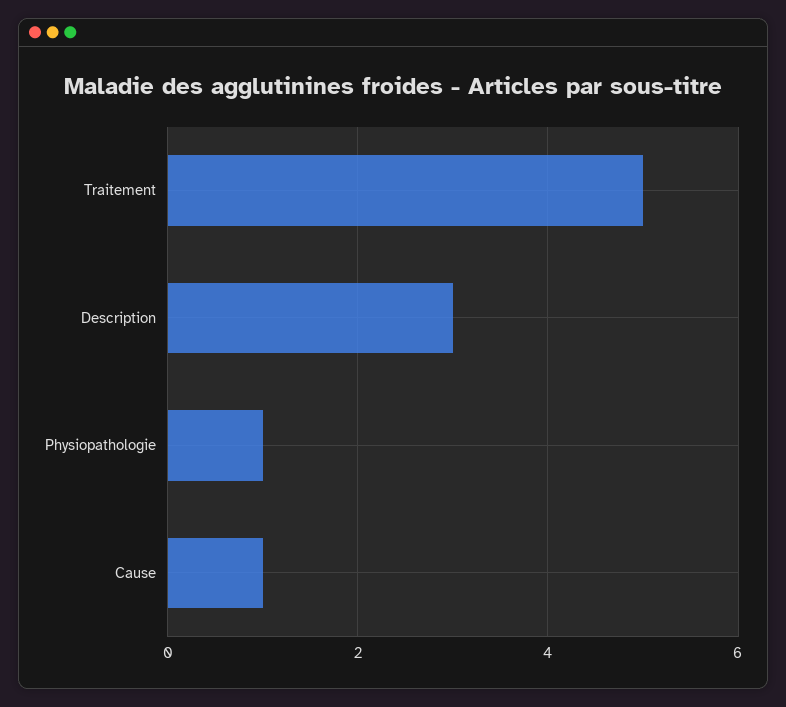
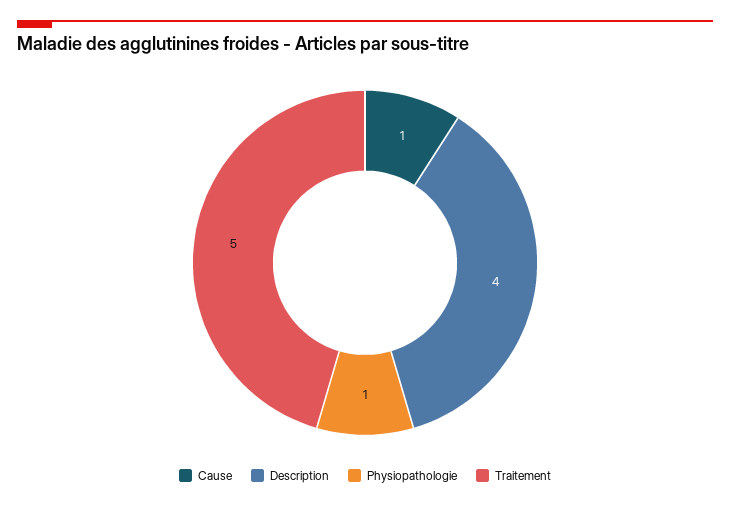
Description: 3 -> 4

